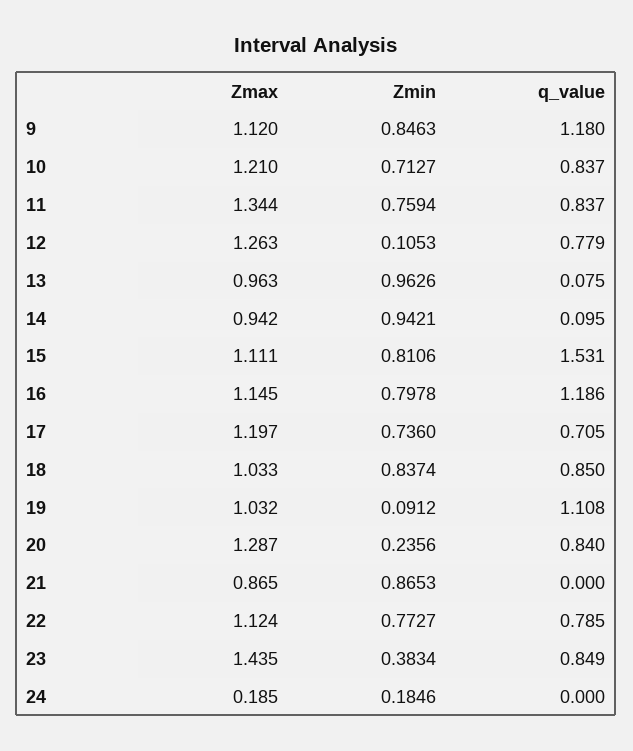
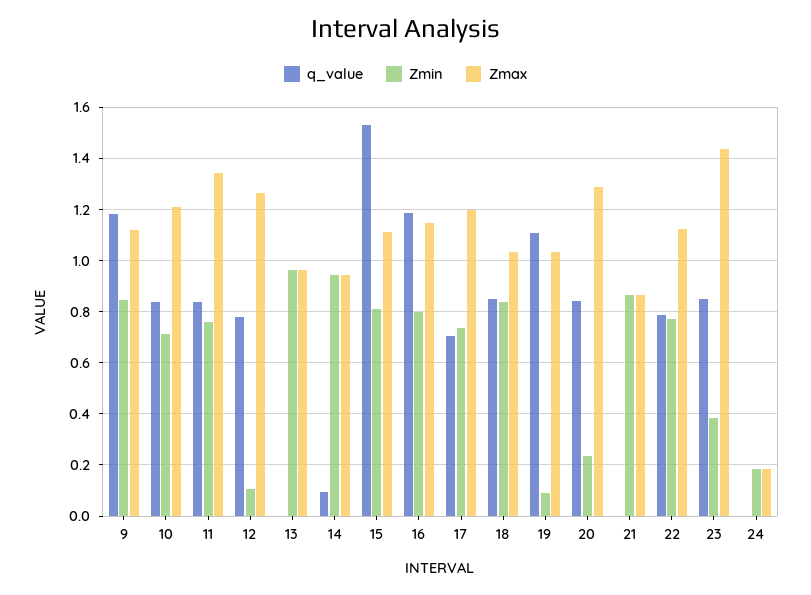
q_value, 13: 0.075 -> 0

